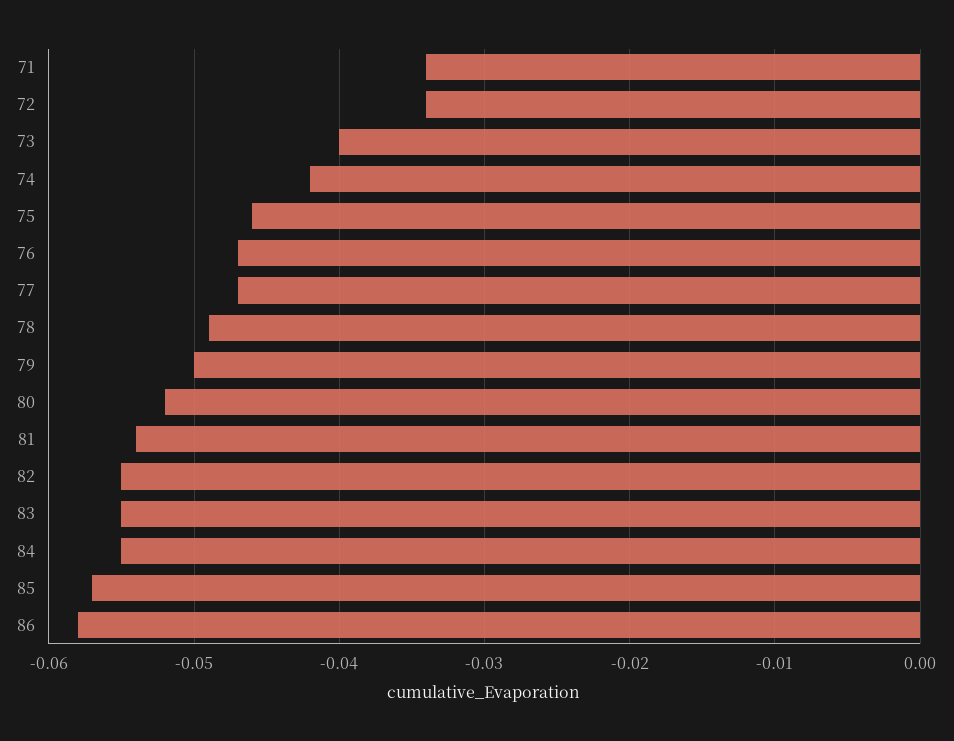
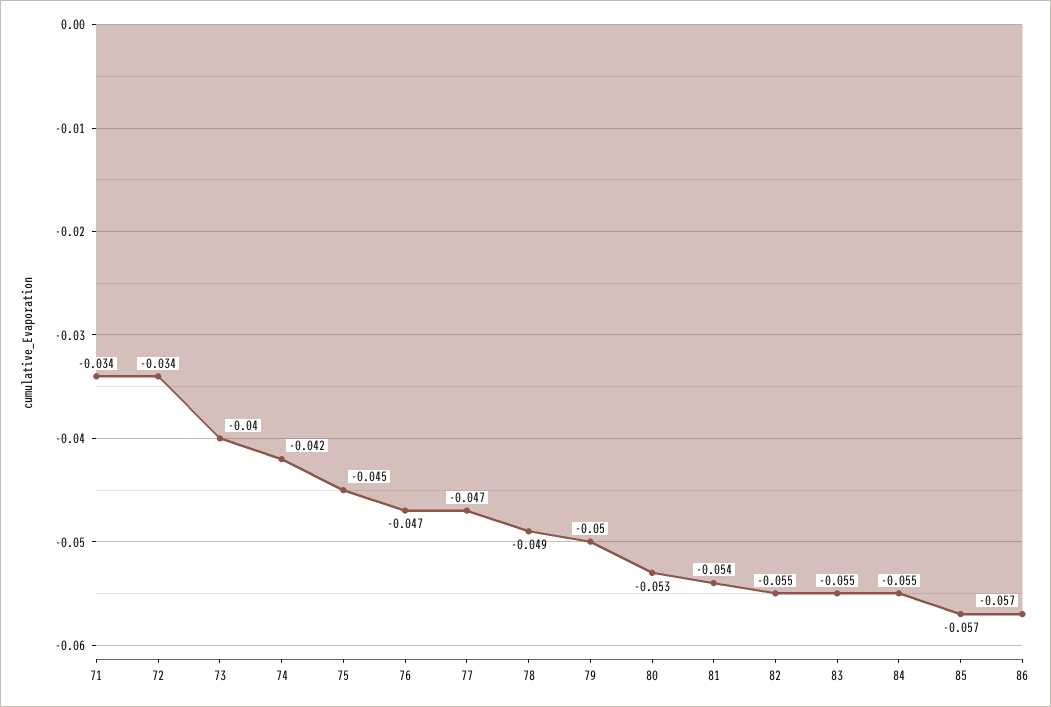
75: -0.046 -> -0.045
80: -0.052 -> -0.053
86: -0.058 -> -0.057

